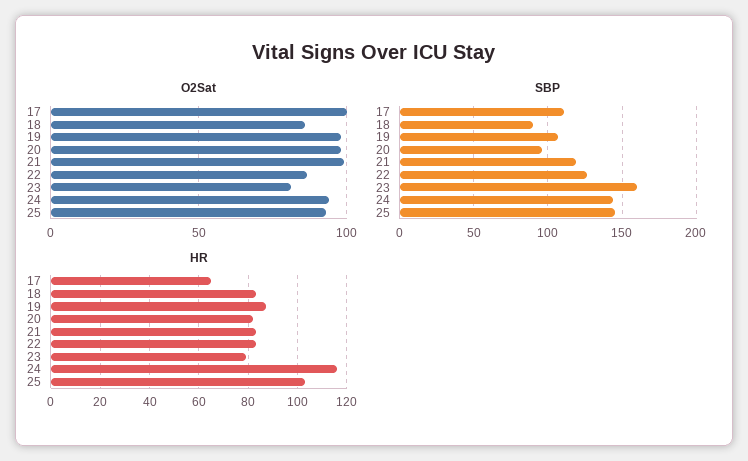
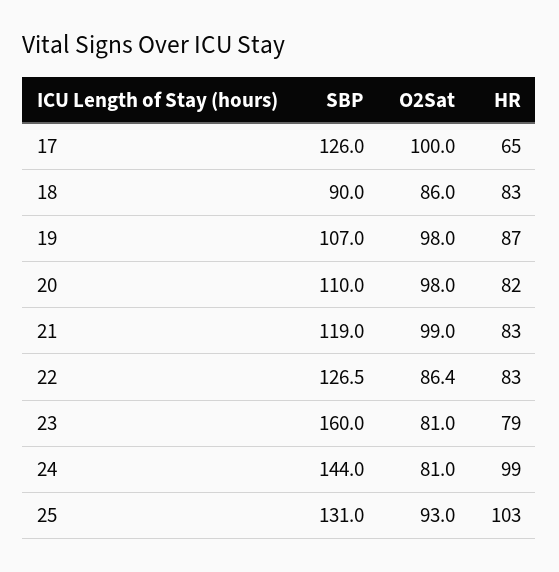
O2Sat, 24: 95 -> 81
SBP, 17: 110 -> 126
SBP, 20: 95 -> 110
SBP, 25: 145 -> 131
HR, 24: 115 -> 99

